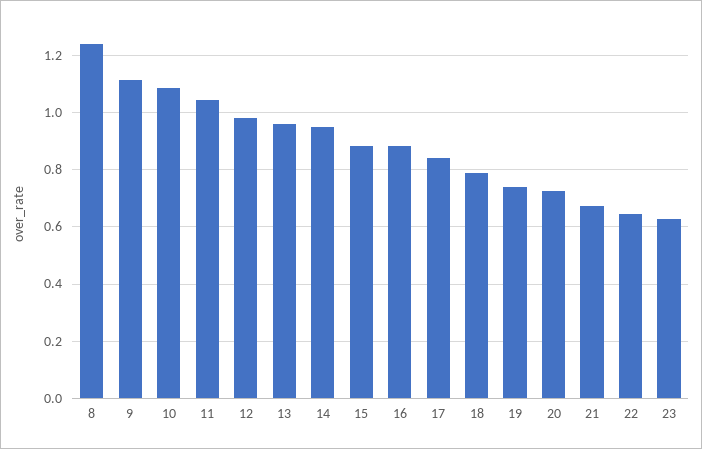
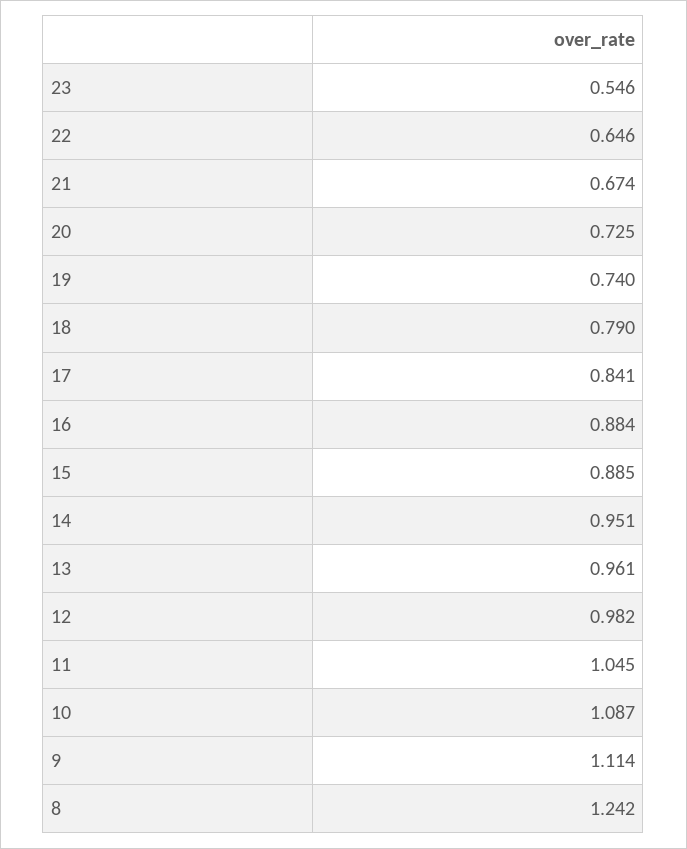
23: 0.625 -> 0.546

